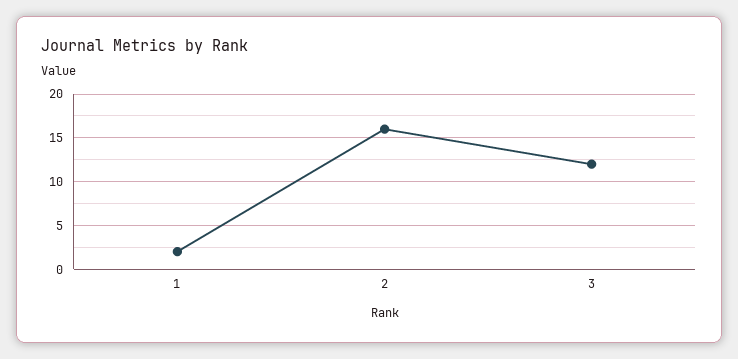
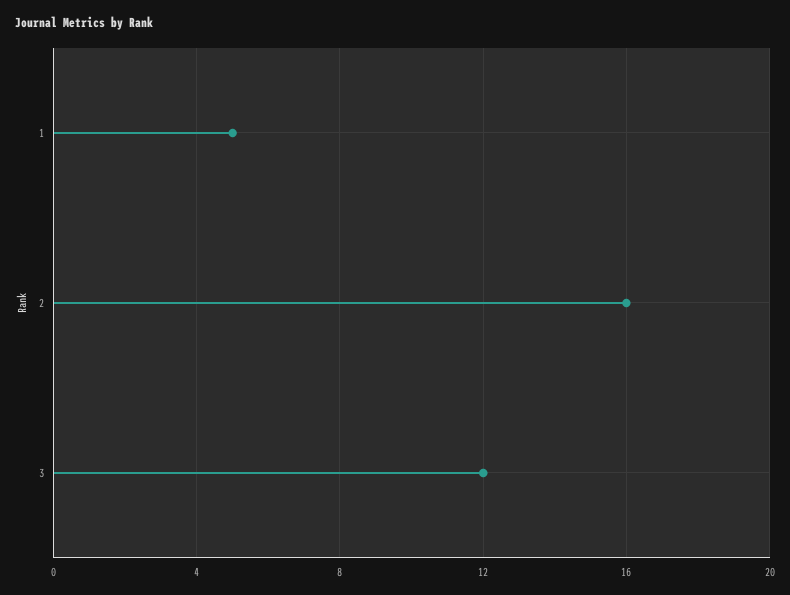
1: 2 -> 5

